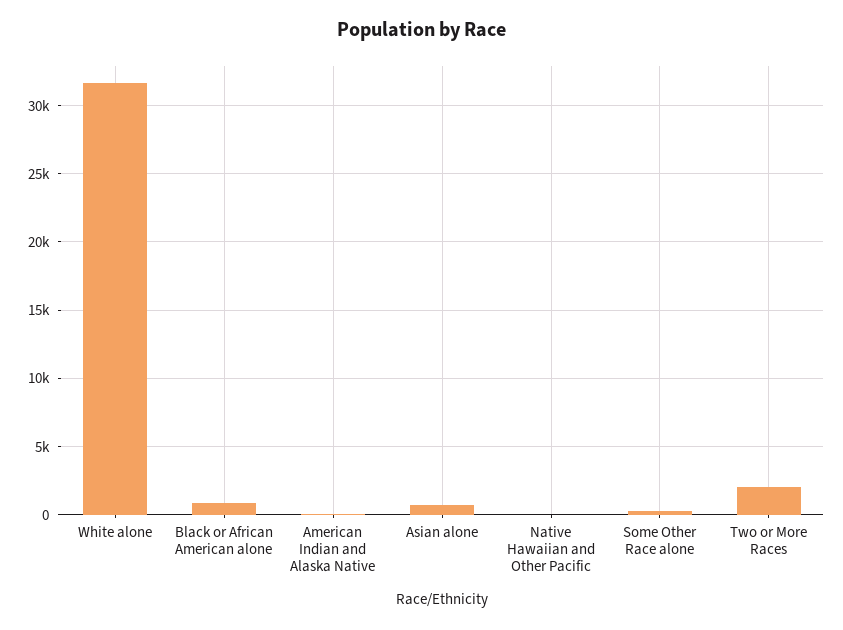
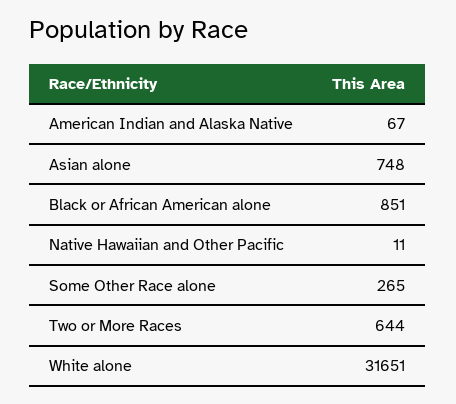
Two or More Races: 2000 -> 644

